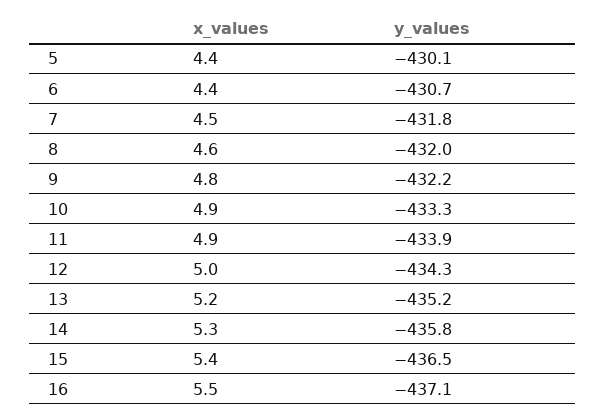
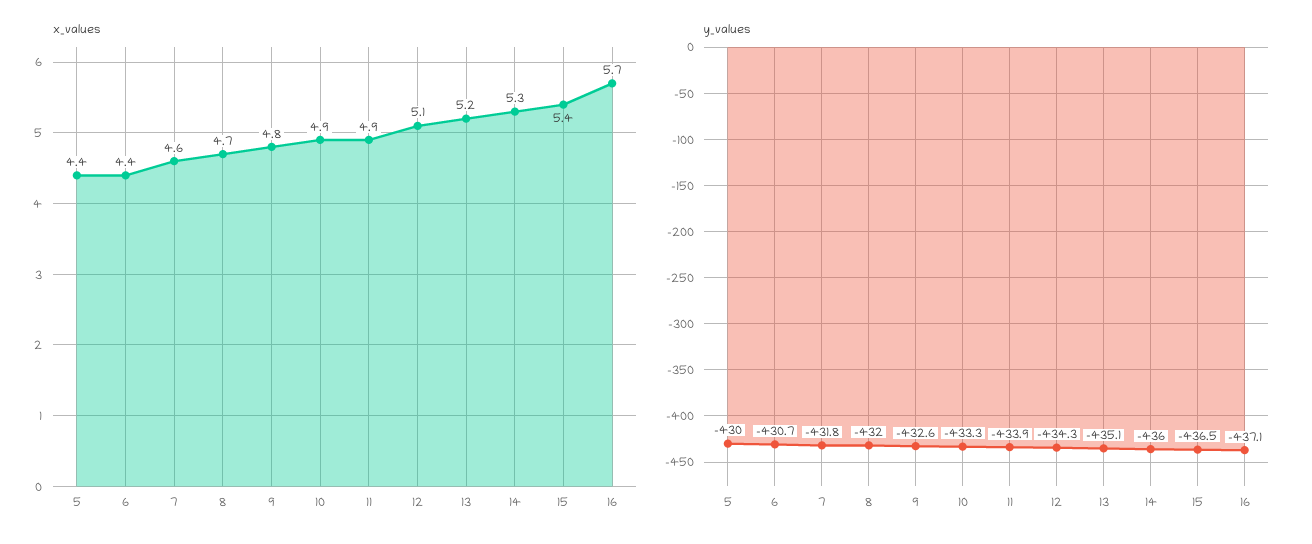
y_values, 5: -430.1 -> -430
x_values, 7: 4.5 -> 4.6
x_values, 8: 4.6 -> 4.7
y_values, 9: -432.2 -> -432.6
x_values, 12: 5 -> 5.1
y_values, 13: -435.2 -> -435.1
y_values, 14: -435.8 -> -436
x_values, 16: 5.5 -> 5.7

